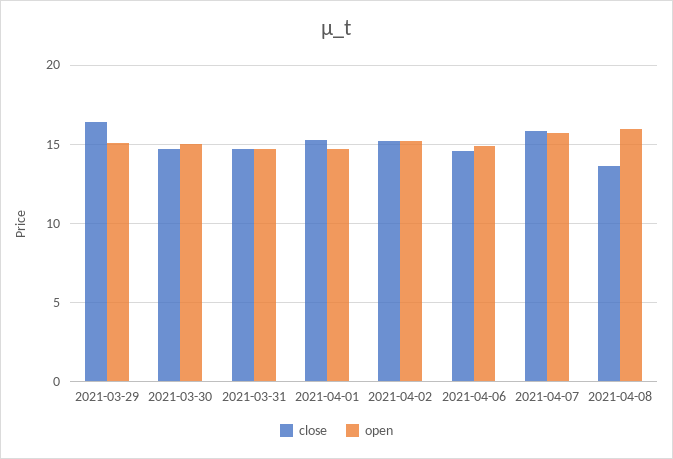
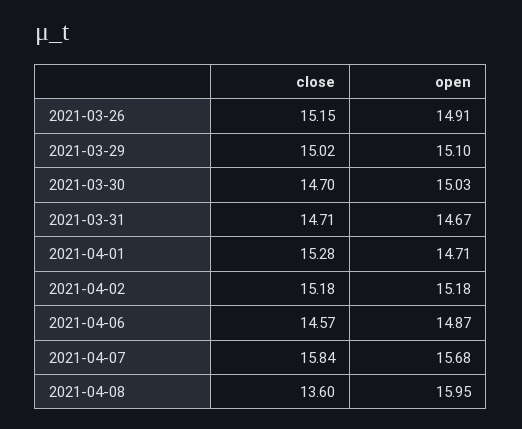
close, 2021-03-29: 16.5 -> 15.02
close, 2021-03-26: none -> 15.15
open, 2021-03-26: none -> 14.91

